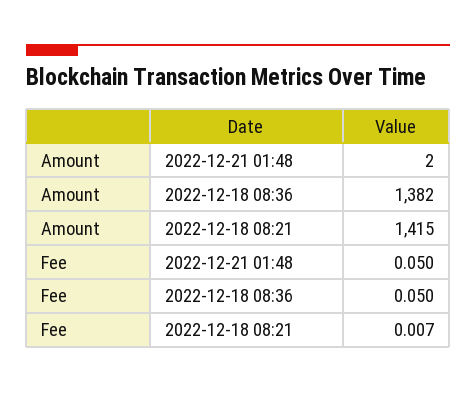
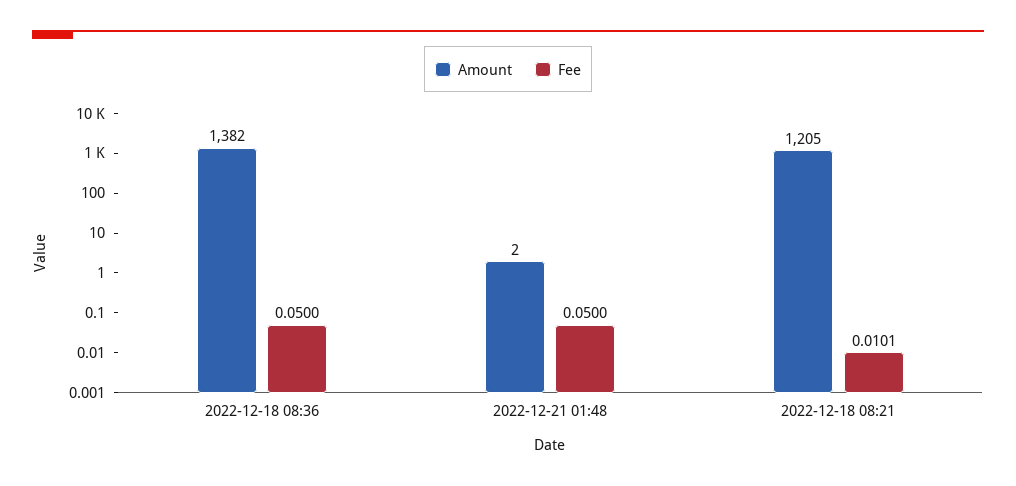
Amount, 2022-12-18 08:21: 1415 -> 1205
Fee, 2022-12-18 08:21: 0.007 -> 0.0101

